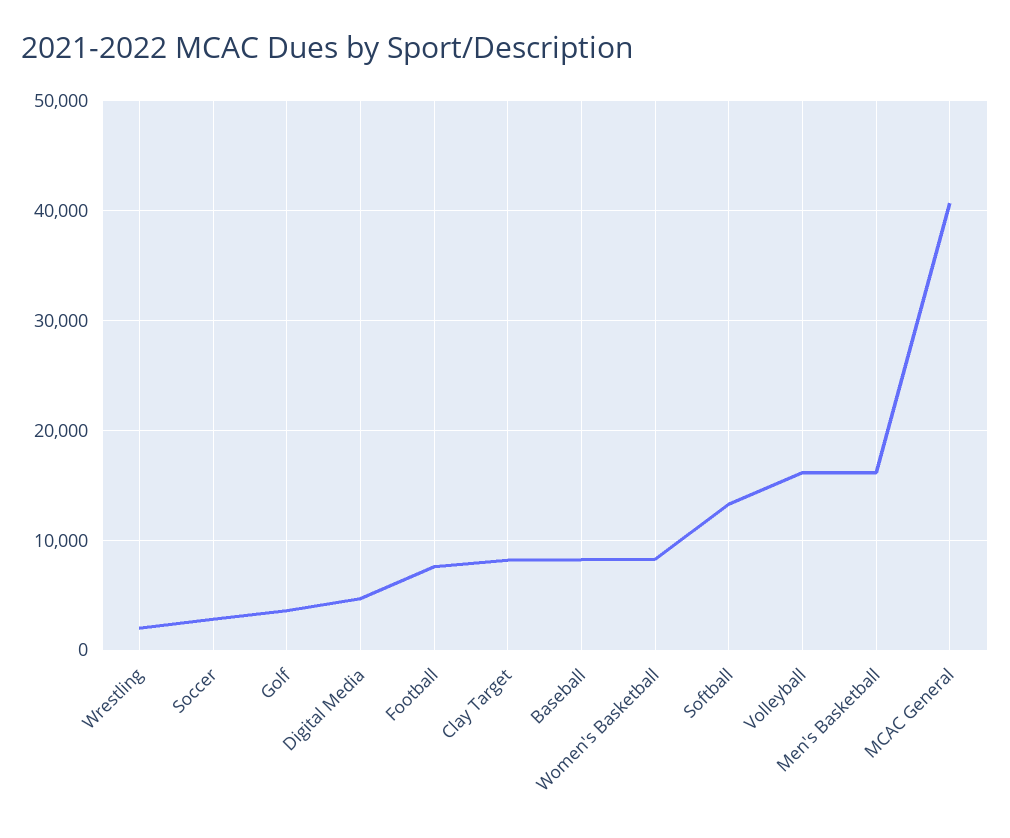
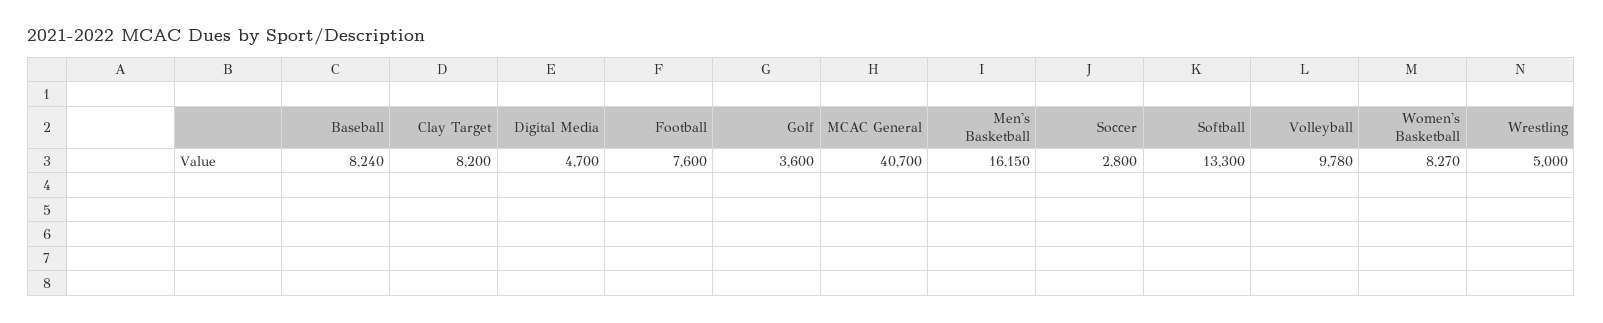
Wrestling: 2000 -> 5000
Volleyball: 16000 -> 9780

